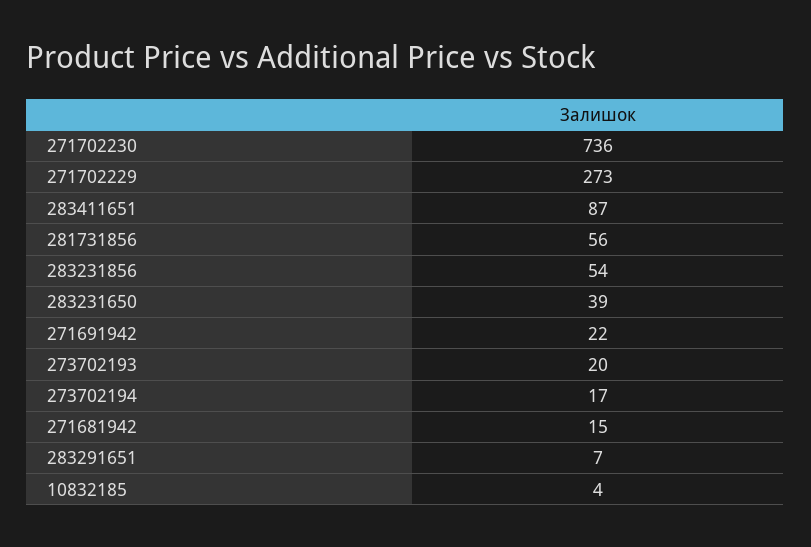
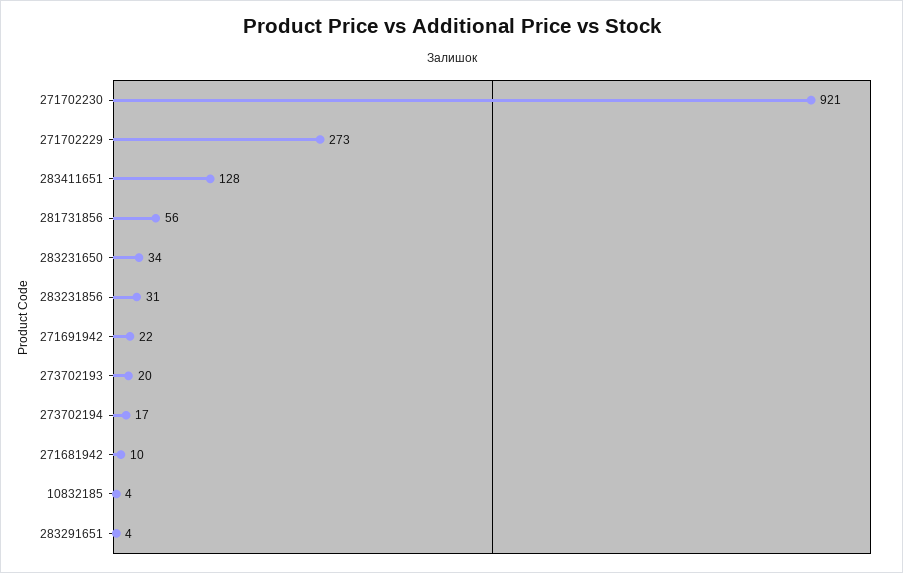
271702230: 736 -> 921
283411651: 87 -> 128
283231856: 54 -> 31
283231650: 39 -> 34
271681942: 15 -> 10
283291651: 7 -> 4

